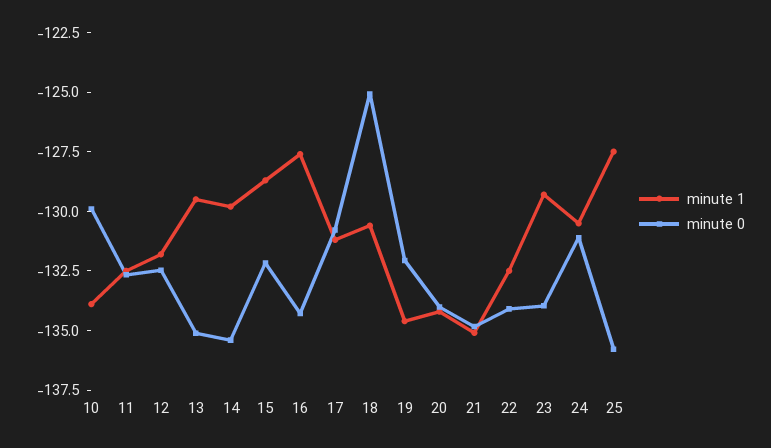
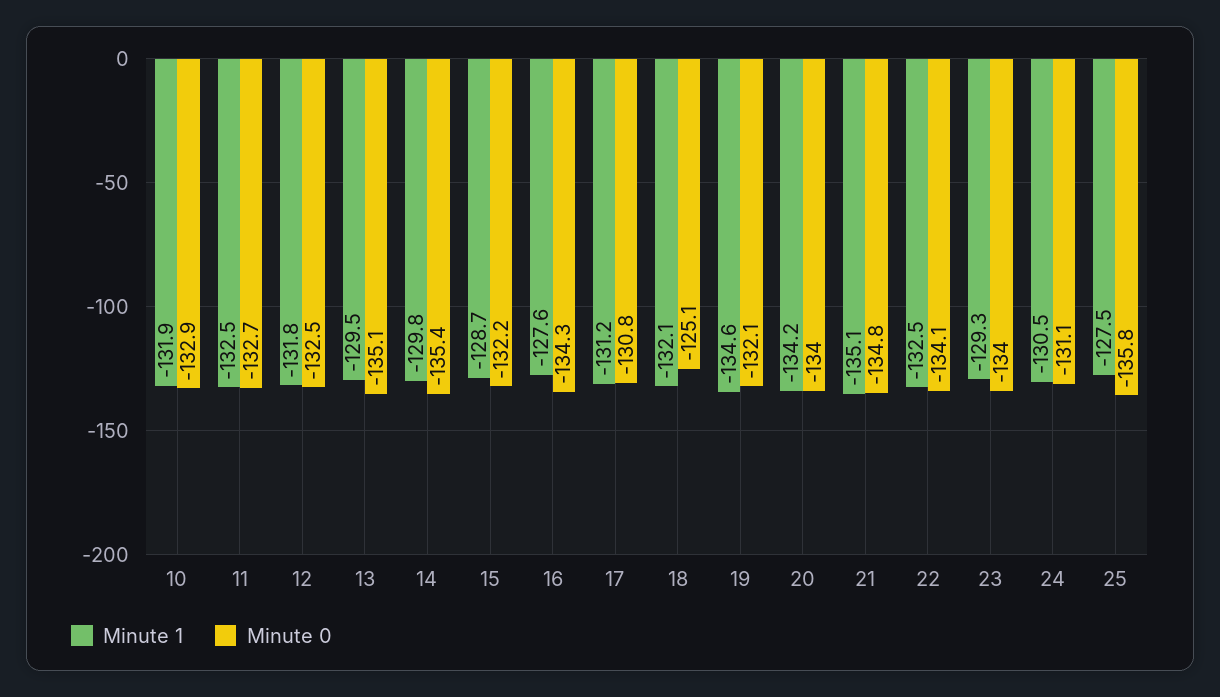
minute 1, 10: -134 -> -131.9
minute 0, 10: -130 -> -132.9
minute 1, 18: -130.5 -> -132.1

